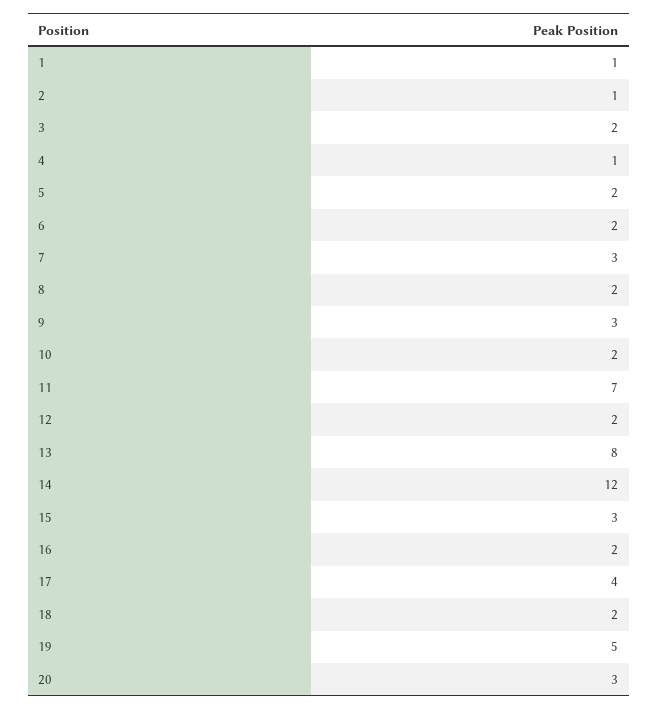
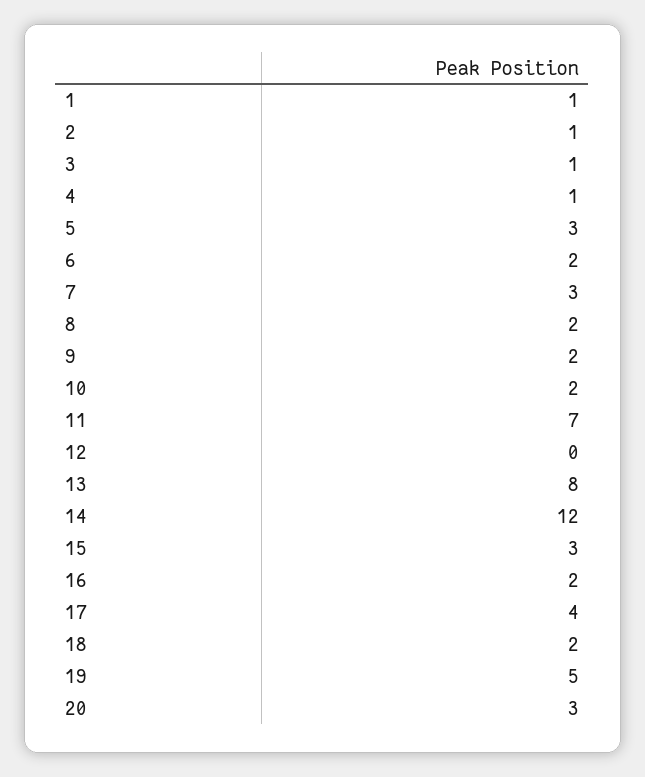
3: 2 -> 1
5: 2 -> 3
9: 3 -> 2
12: 2 -> 0

